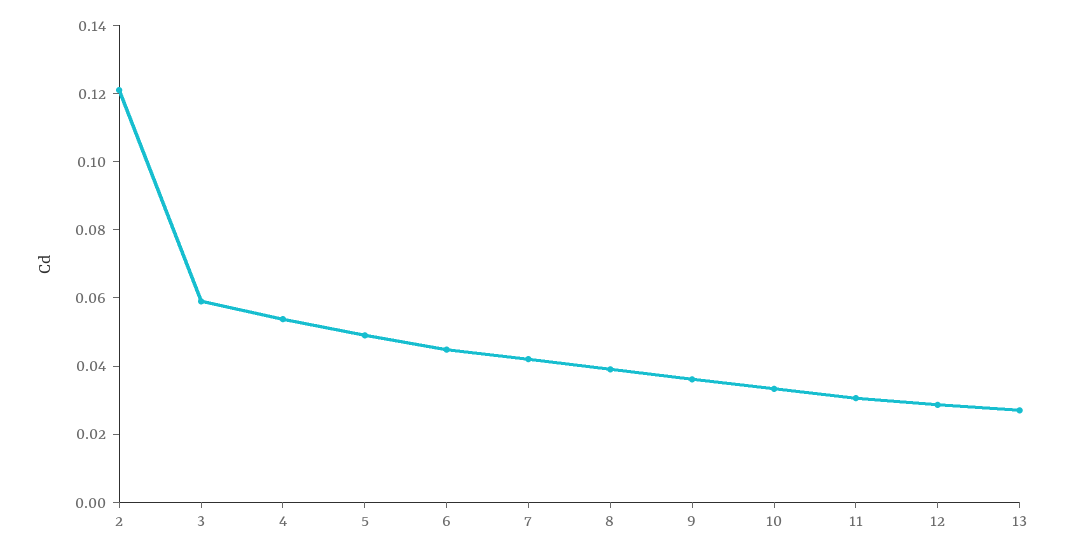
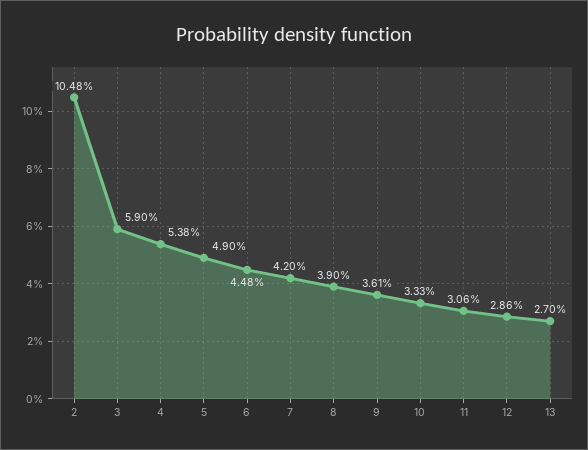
2: 0.12 -> 0.1048

